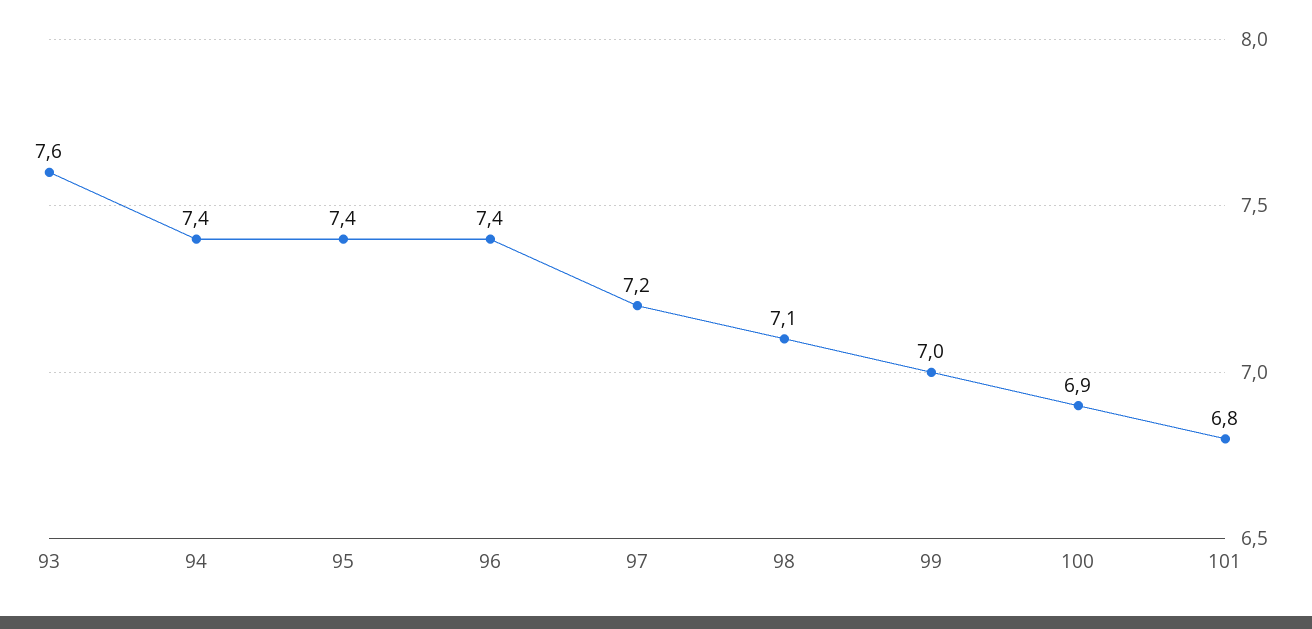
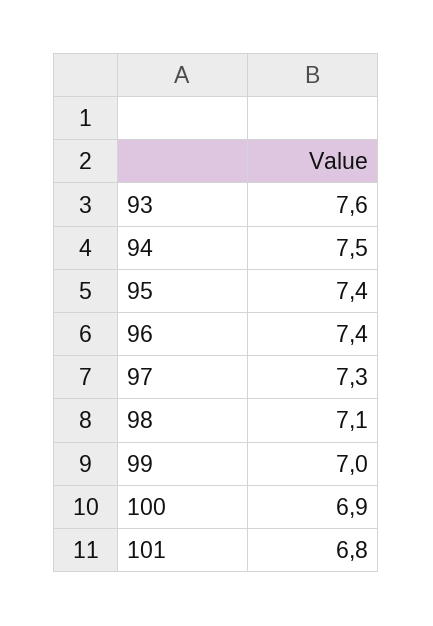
94: 7.4 -> 7.5
97: 7.2 -> 7.3

